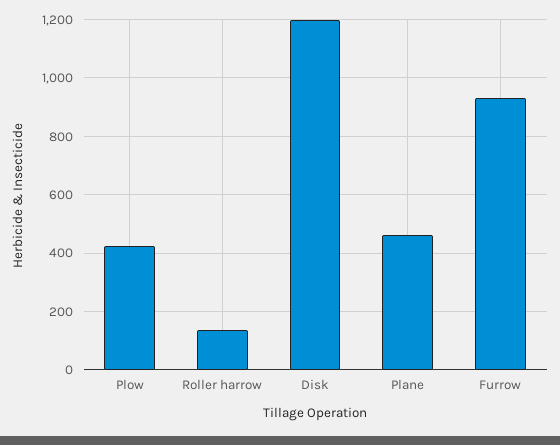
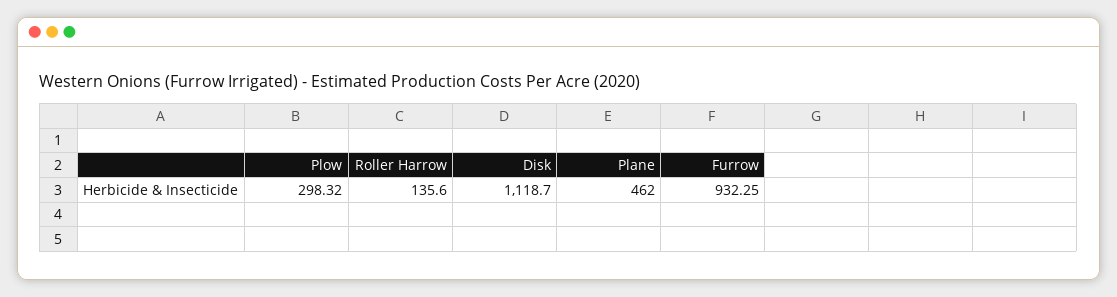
Plow: 425 -> 298.32
Disk: 1200 -> 1118.7

